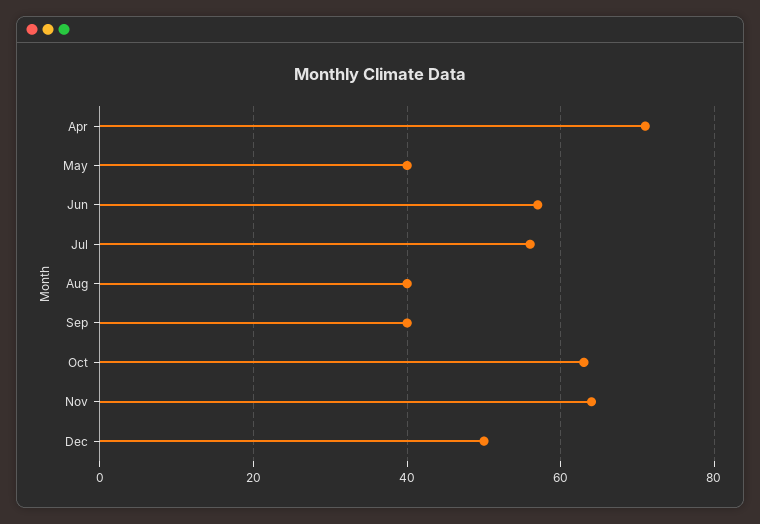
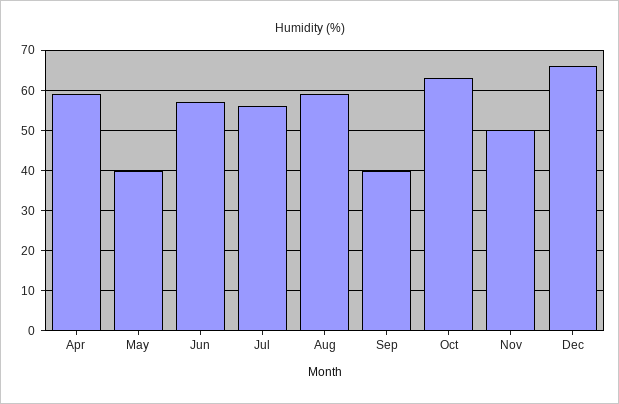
Apr: 70 -> 60
Aug: 40 -> 60
Nov: 65 -> 50
Dec: 50 -> 65

